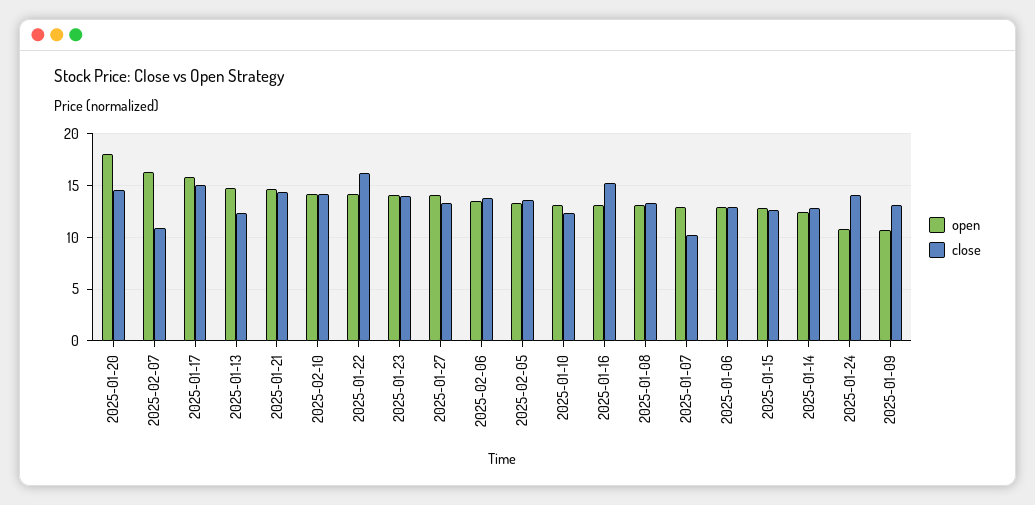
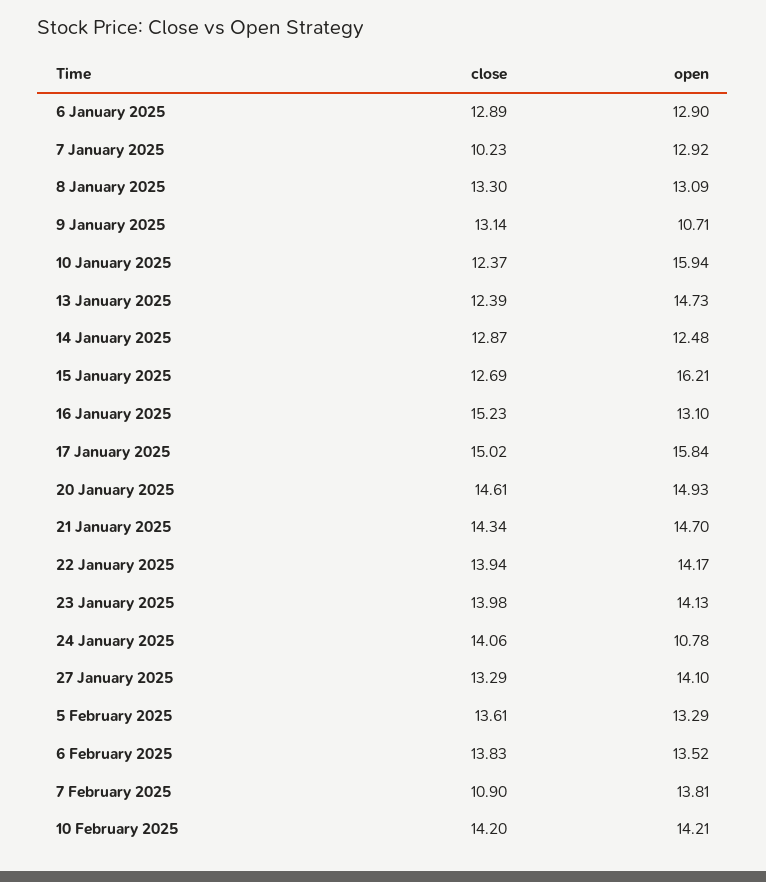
open, 2025-01-20: 18 -> 14.93
open, 2025-02-07: 16 -> 13.81
close, 2025-01-22: 16 -> 13.94
open, 2025-01-10: 13 -> 15.94
open, 2025-01-15: 13 -> 16.21

